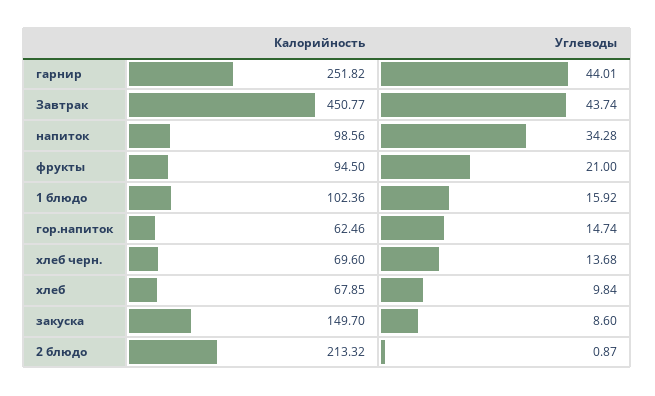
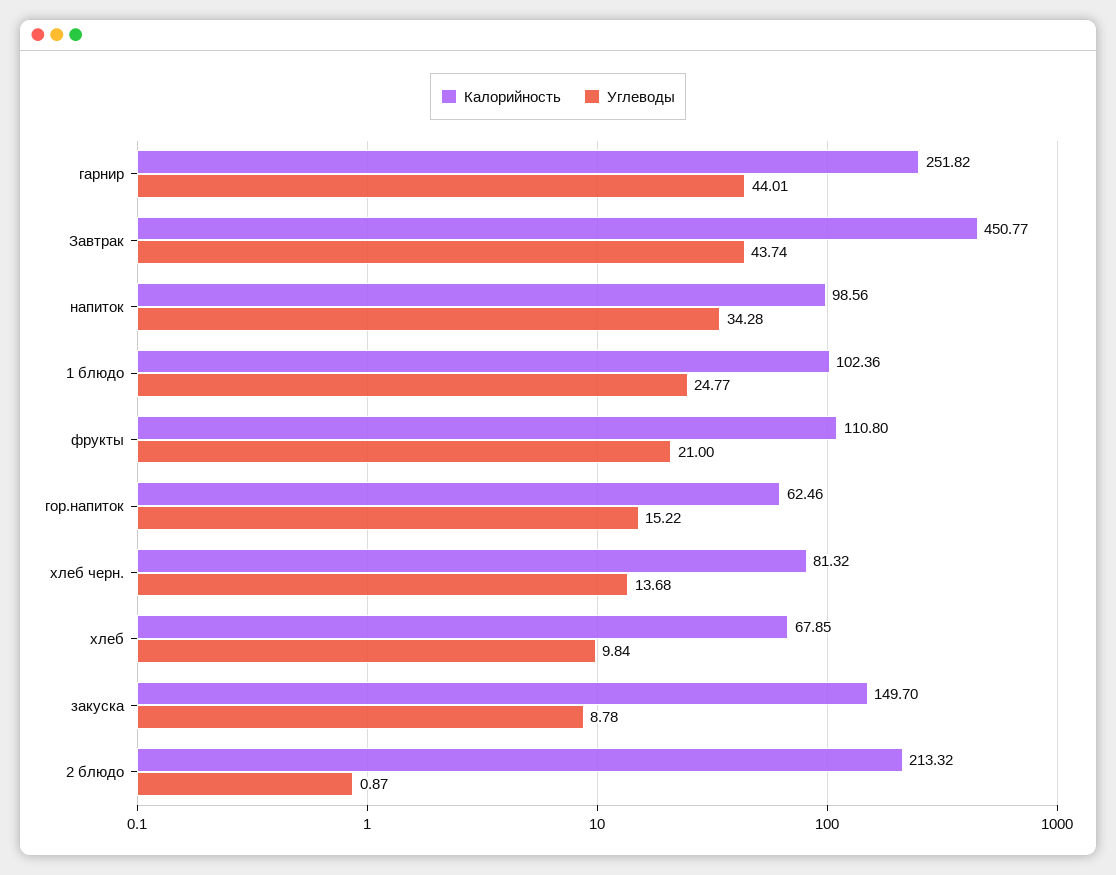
Калорийность, фрукты: 94.5 -> 110.8
Углеводы, 1 блюдо: 15.92 -> 24.77
Углеводы, гор.напиток: 14.74 -> 15.22
Калорийность, хлеб черн.: 69.6 -> 81.32
Углеводы, закуска: 8.6 -> 8.78

